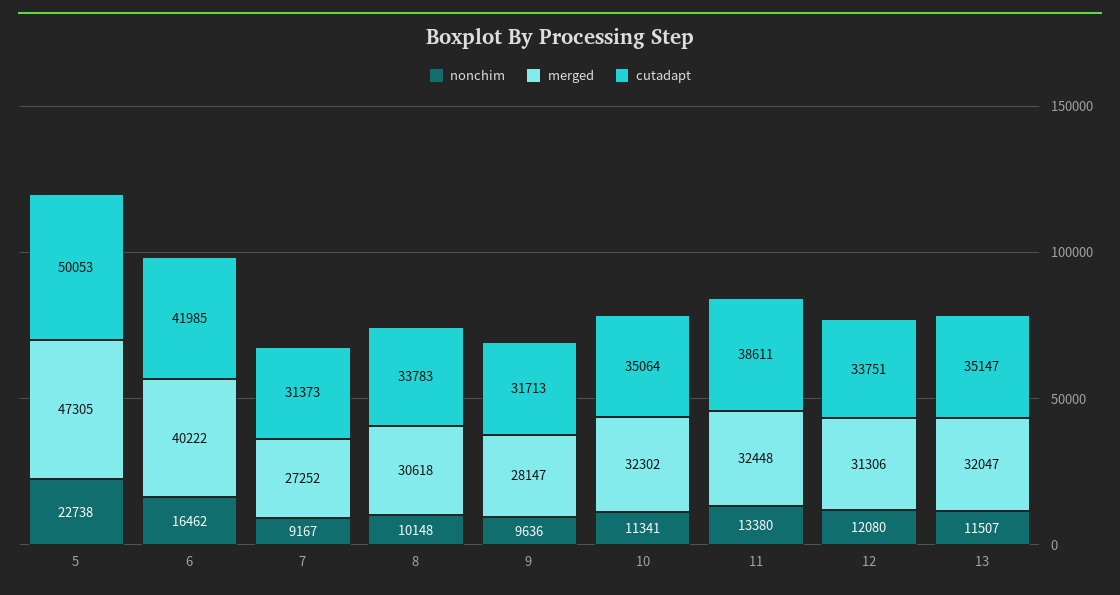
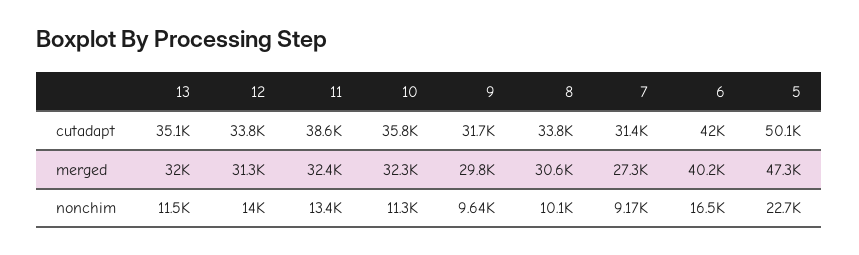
merged, 9: 28147 -> 29800
cutadapt, 10: 35064 -> 35800
nonchim, 12: 12080 -> 14000

